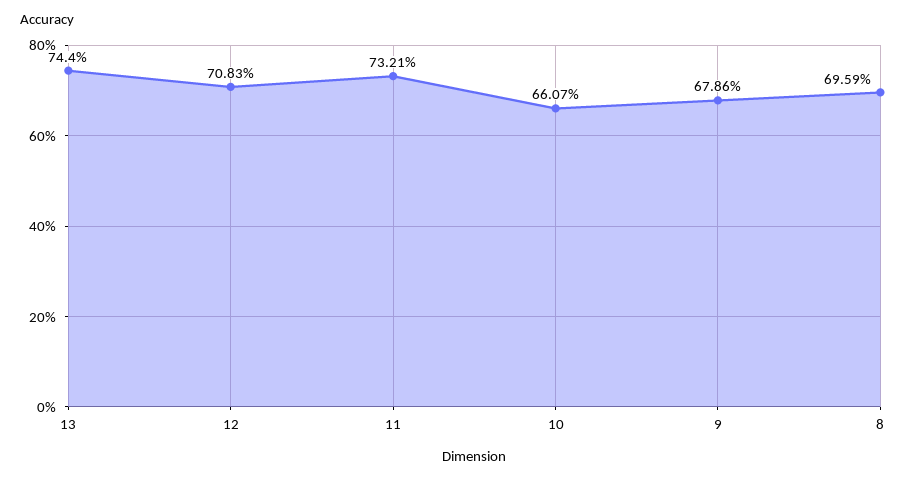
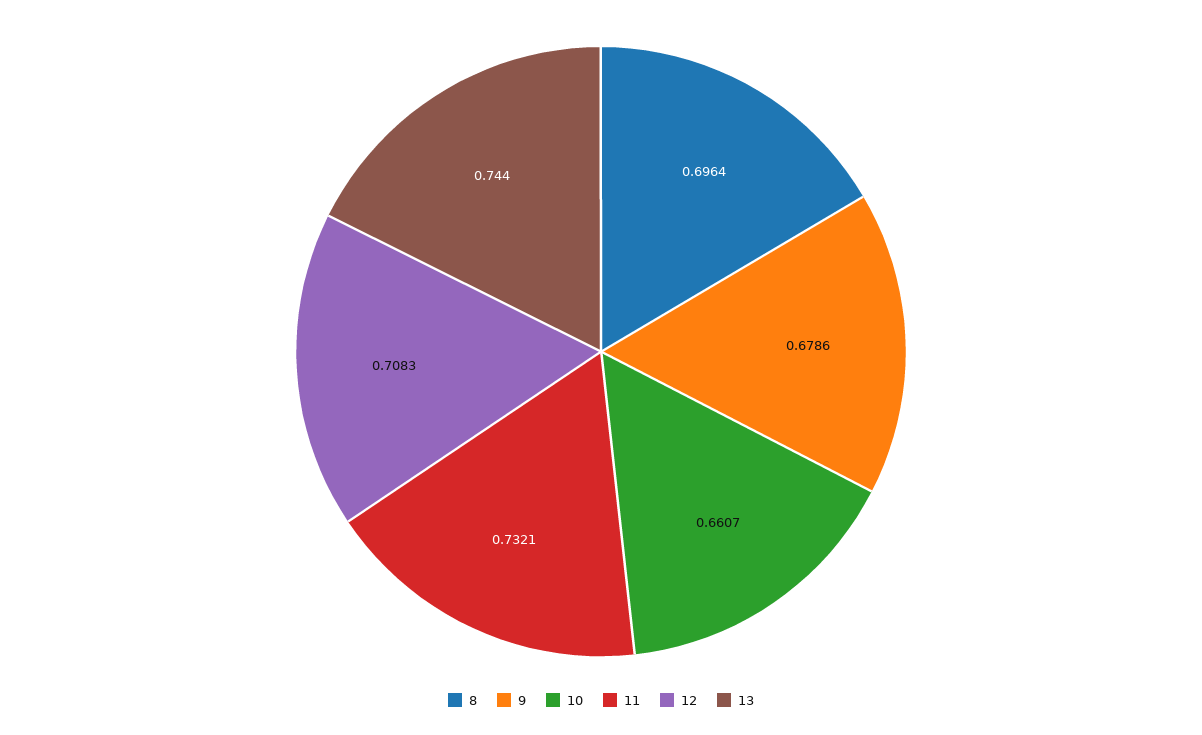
8: 0.6959 -> 0.6964

